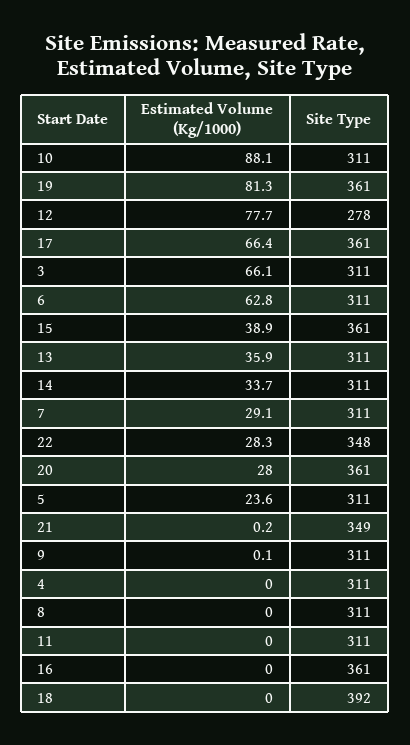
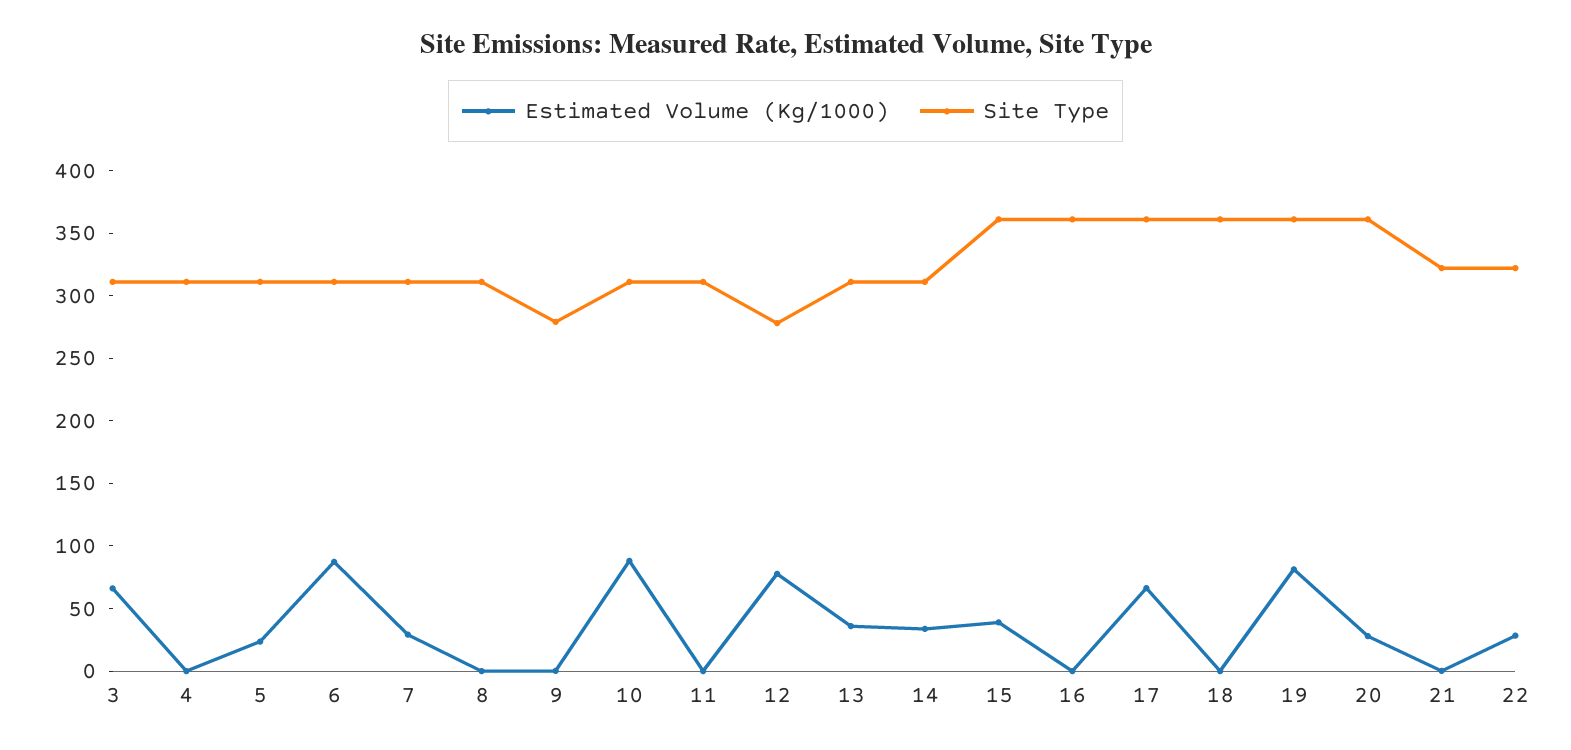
Estimated Volume (Kg/1000), 6: 62.8 -> 90
Site Type, 22: 348 -> 320
Site Type, 21: 349 -> 320
Site Type, 9: 311 -> 280
Site Type, 18: 392 -> 360

